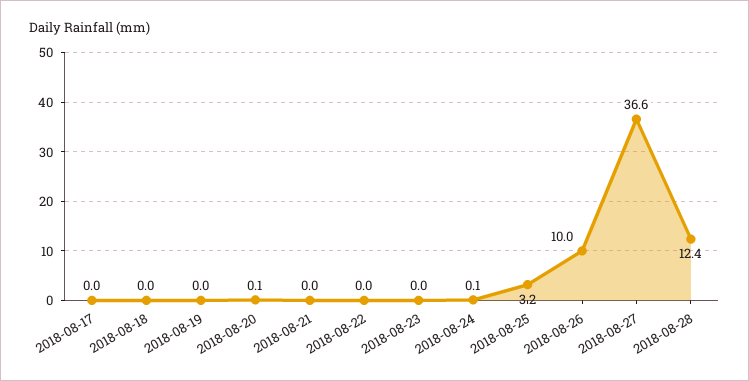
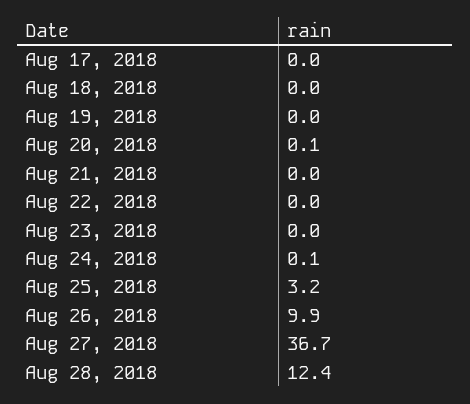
2018-08-26: 10 -> 9.9
2018-08-27: 36.6 -> 36.7

